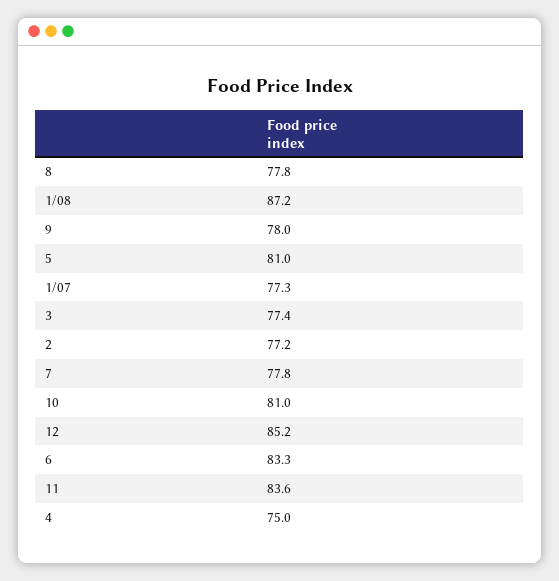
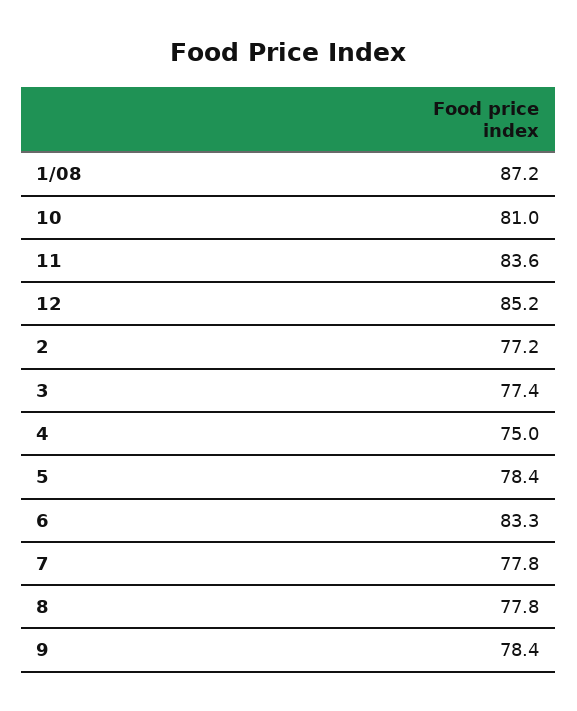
9: 78 -> 78.4
5: 81 -> 78.4
1/07: 77.3 -> none

